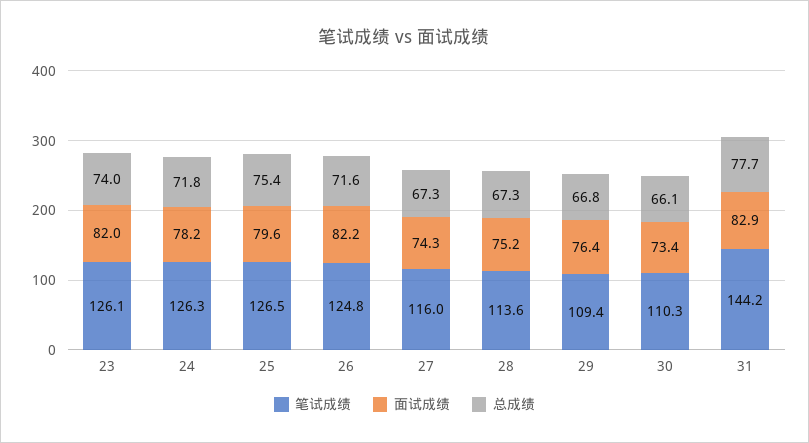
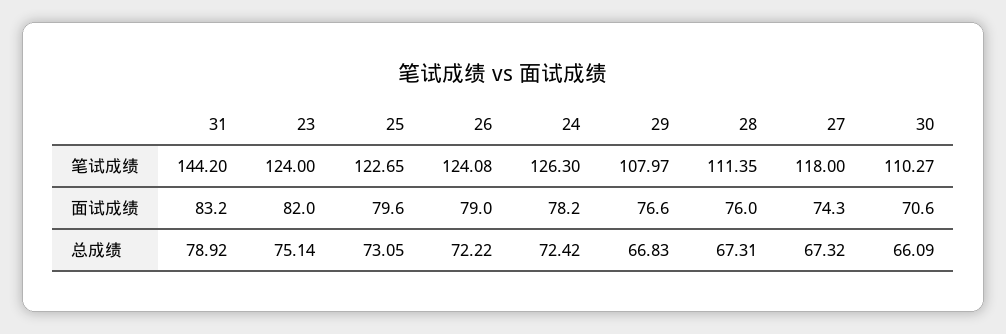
笔试成绩, 23: 126.1 -> 124
总成绩, 23: 74 -> 75.14
总成绩, 24: 71.8 -> 72.42
笔试成绩, 25: 126.5 -> 122.65
总成绩, 25: 75.4 -> 73.05
笔试成绩, 26: 124.8 -> 124.08
面试成绩, 26: 82.2 -> 79
总成绩, 26: 71.6 -> 72.22
笔试成绩, 27: 116 -> 118
笔试成绩, 28: 113.6 -> 111.35
面试成绩, 28: 75.2 -> 76
笔试成绩, 29: 109.4 -> 107.97
面试成绩, 29: 76.4 -> 76.6
面试成绩, 30: 73.4 -> 70.6
面试成绩, 31: 82.9 -> 83.2
总成绩, 31: 77.7 -> 78.92

